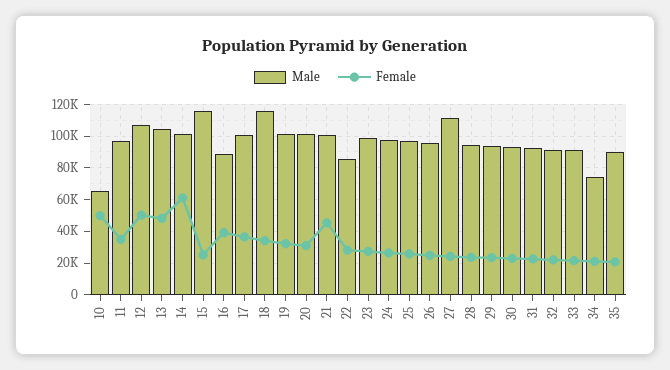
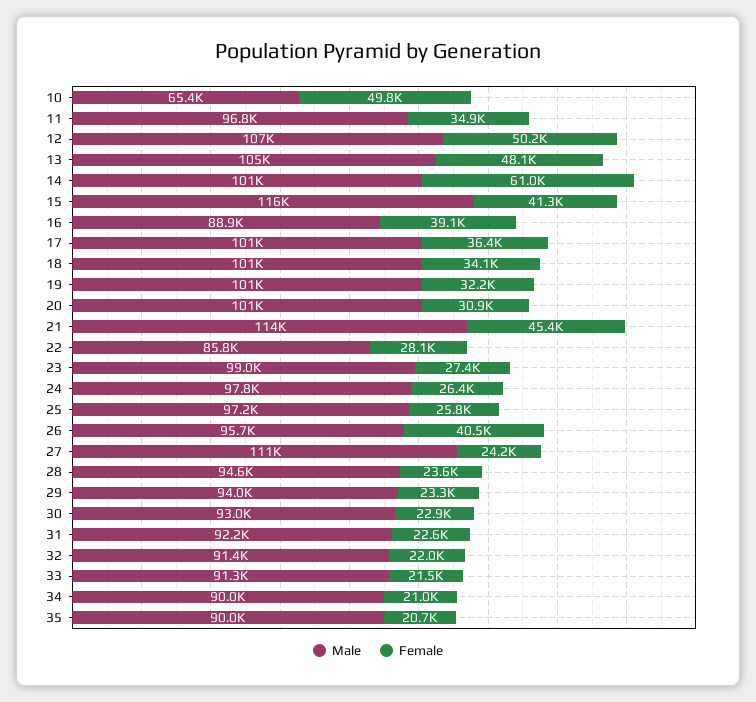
Female, 15: 25000 -> 41300
Male, 18: 115000 -> 101000
Male, 21: 100000 -> 114000
Female, 26: 25000 -> 40500
Male, 34: 75000 -> 90000

